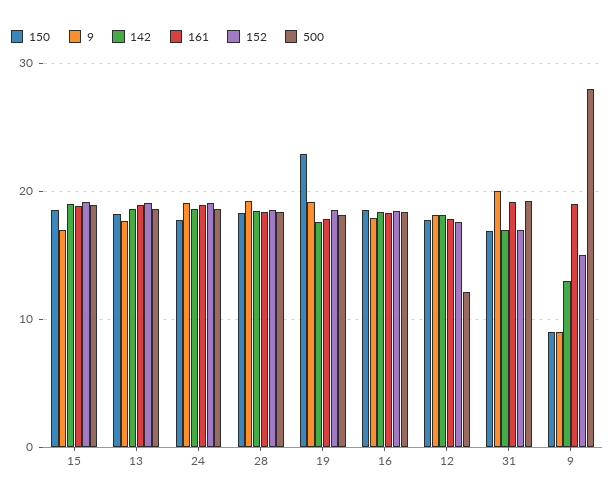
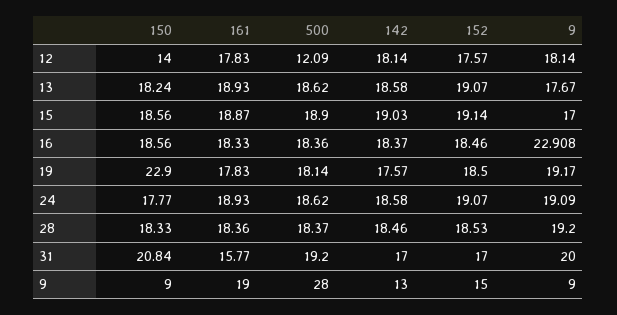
9, 16: 18 -> 22.908
150, 12: 18 -> 14
150, 31: 17 -> 20.84
161, 31: 19 -> 15.77

